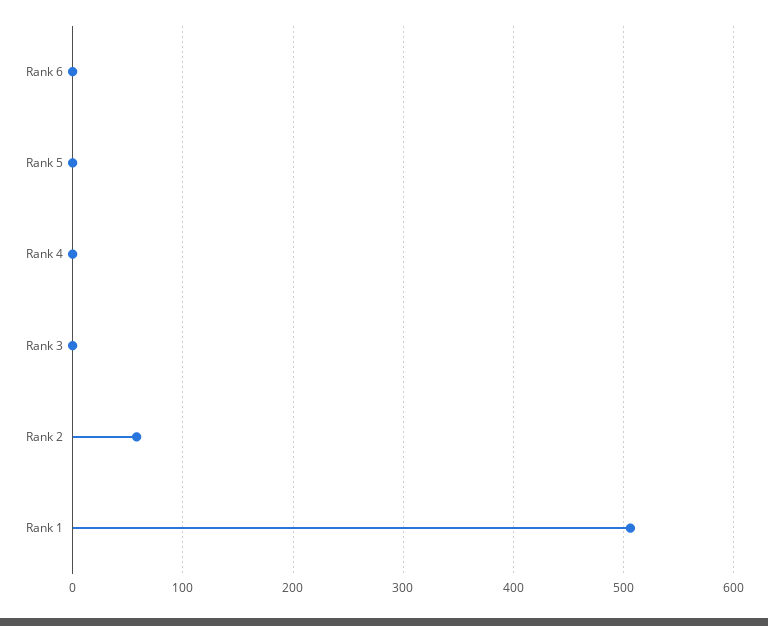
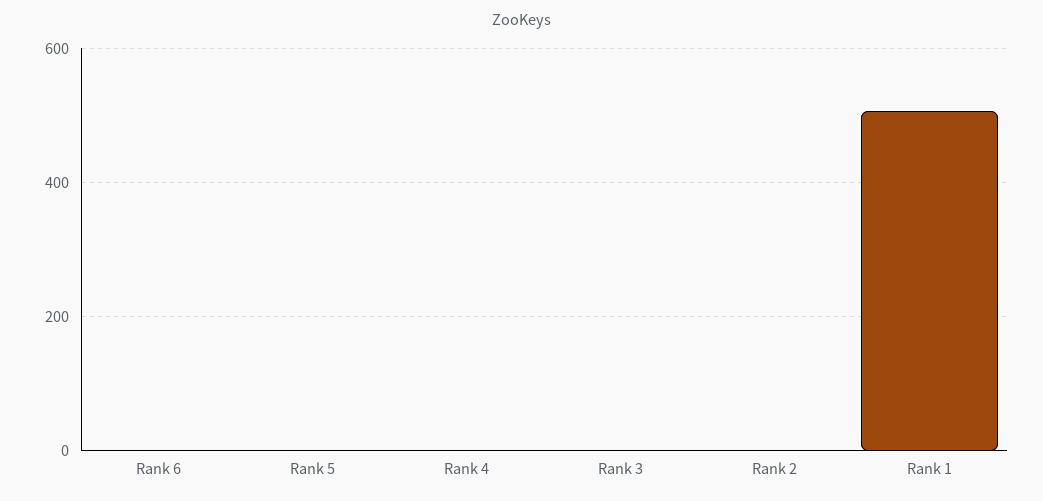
Rank 2: 60 -> 0

